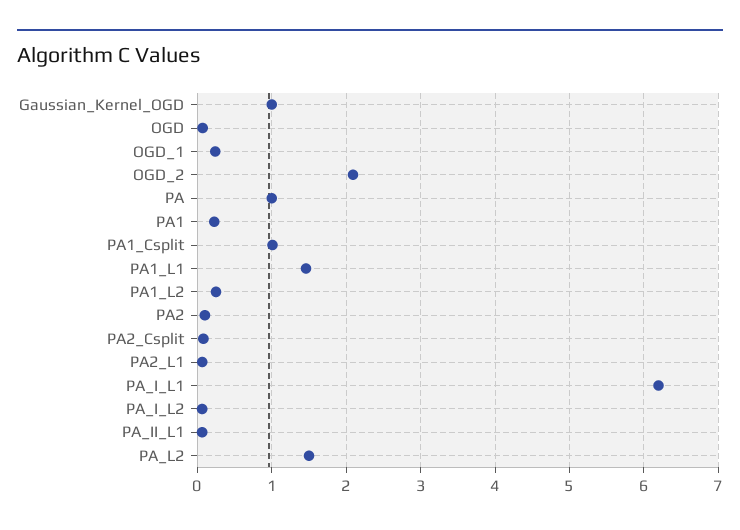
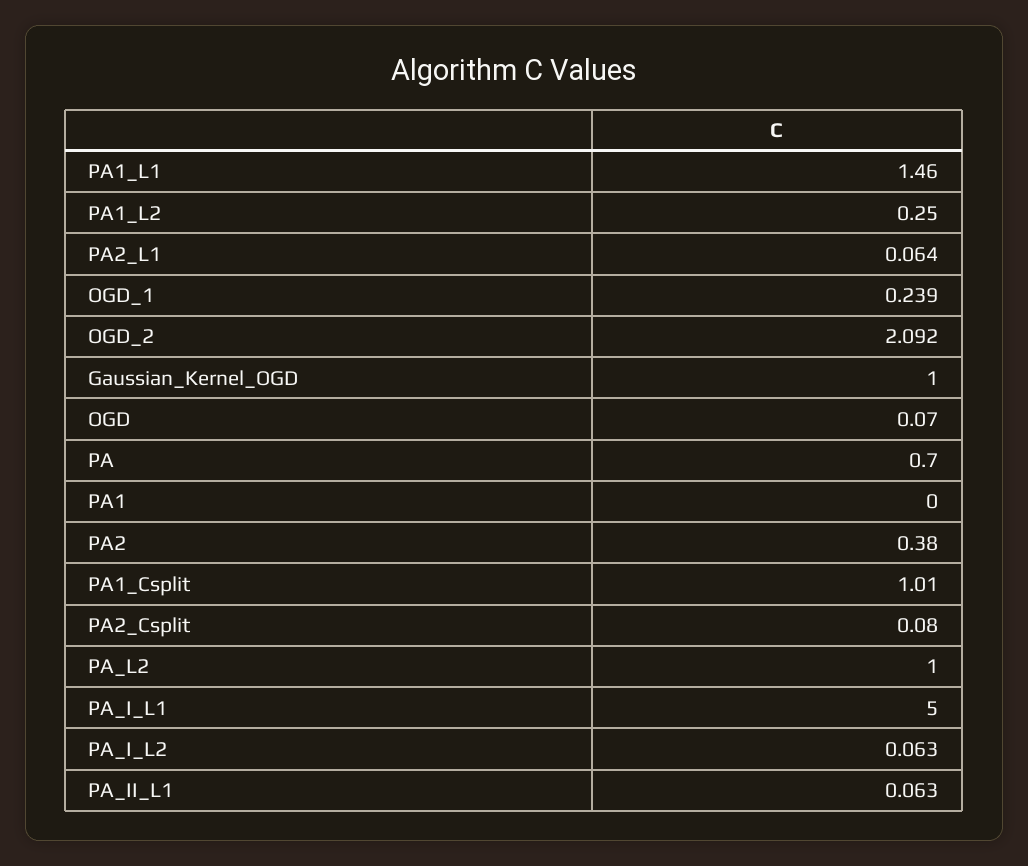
PA: 1 -> 0.7
PA1: 0.2 -> 0
PA2: 0.1 -> 0.38
PA_I_L1: 6.2 -> 5
PA_L2: 1.5 -> 1

